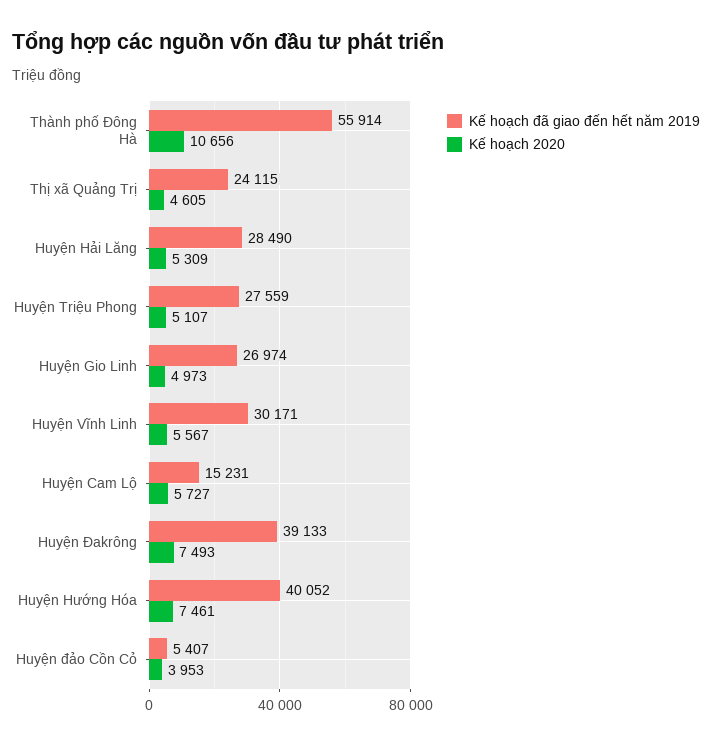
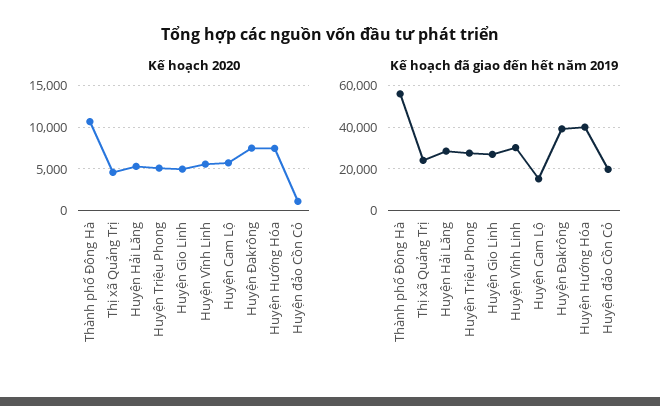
Kế hoạch đã giao đến hết năm 2019, Huyện đảo Cồn Cỏ: 5407 -> 20000
Kế hoạch 2020, Huyện đảo Cồn Cỏ: 3953 -> 1000

